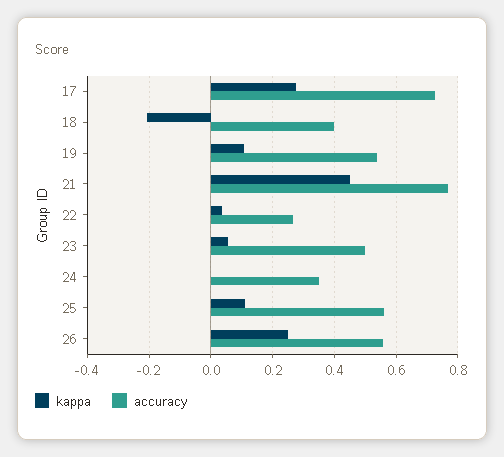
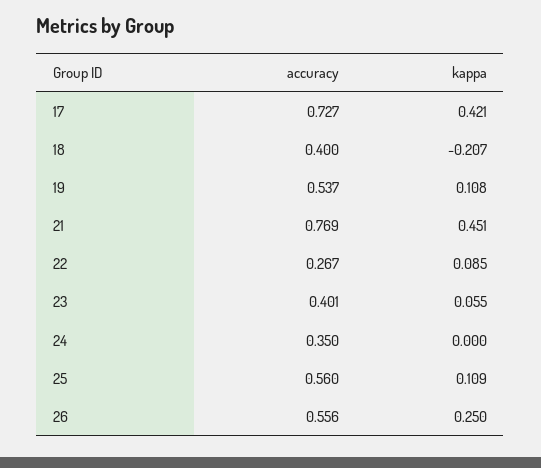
kappa, 17: 0.28 -> 0.421
kappa, 22: 0.04 -> 0.085
accuracy, 23: 0.5 -> 0.401

